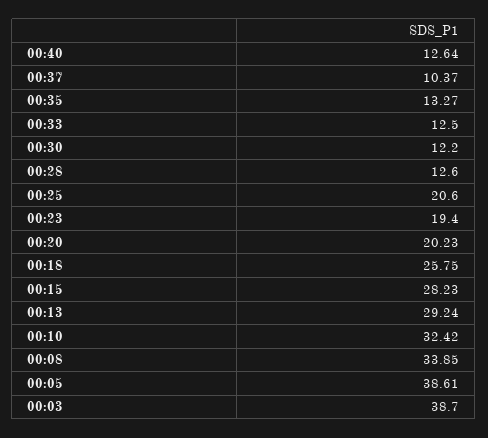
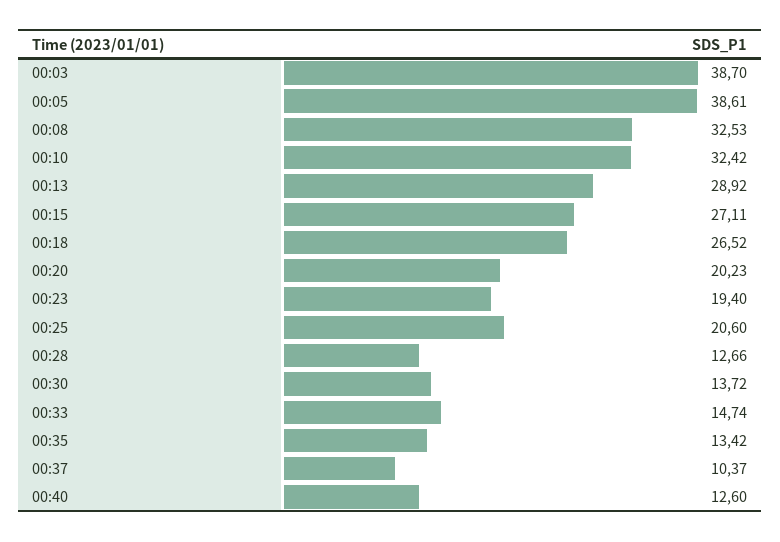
00:40: 12.64 -> 12.6
00:35: 13.27 -> 13.42
00:33: 12.5 -> 14.74
00:30: 12.2 -> 13.72
00:28: 12.6 -> 12.66
00:18: 25.75 -> 26.52
00:15: 28.23 -> 27.11
00:13: 29.24 -> 28.92
00:08: 33.85 -> 32.53

